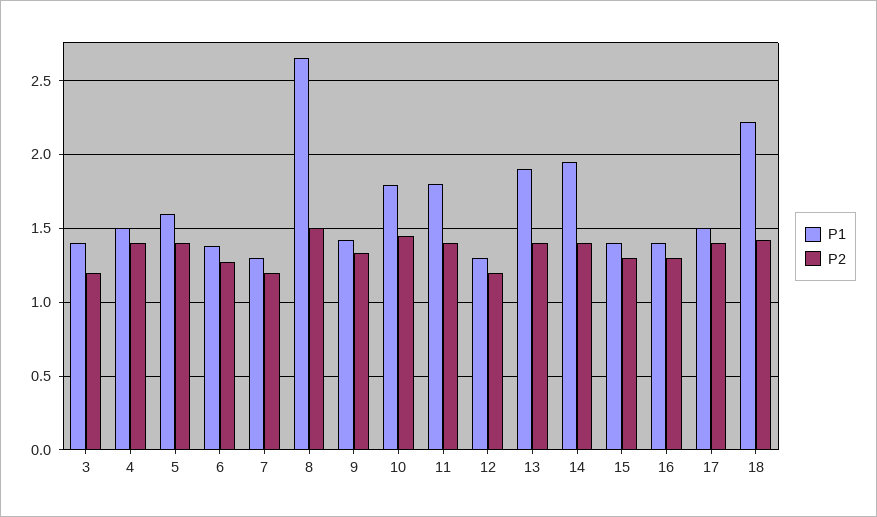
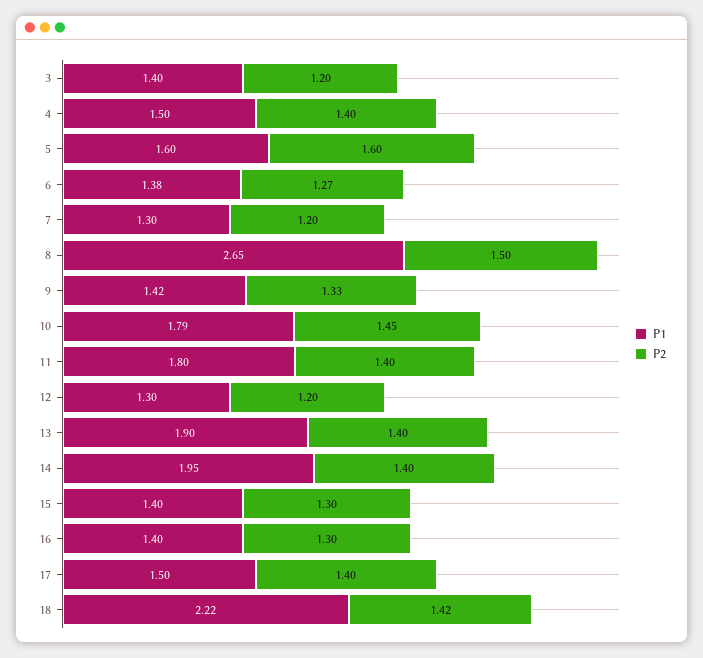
P2, 5: 1.4 -> 1.6

